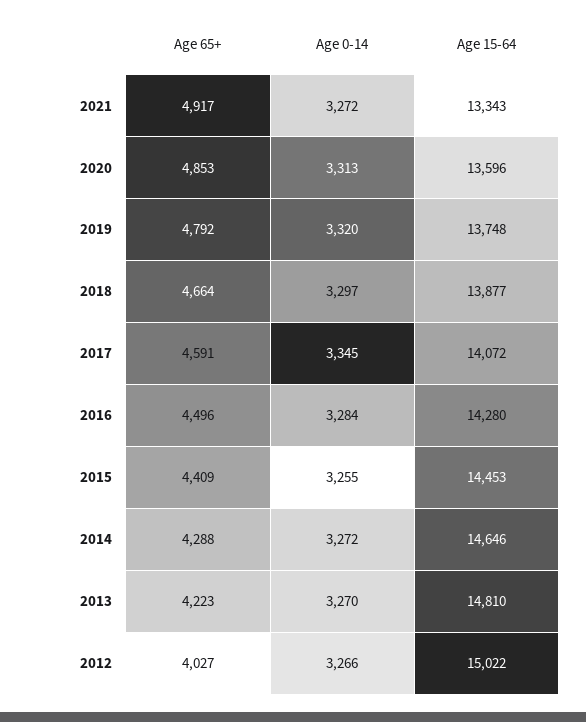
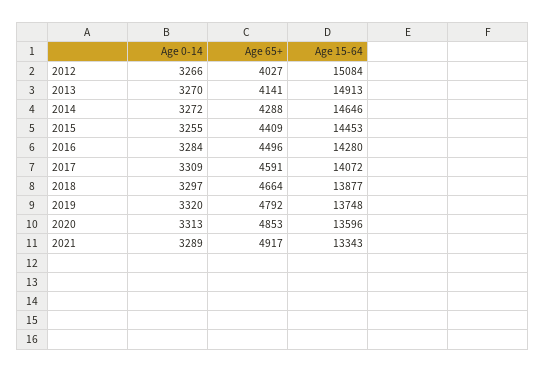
Age 0-14, 2021: 3272 -> 3289
Age 0-14, 2017: 3345 -> 3309
Age 65+, 2013: 4223 -> 4141
Age 15-64, 2013: 14810 -> 14913
Age 15-64, 2012: 15022 -> 15084

